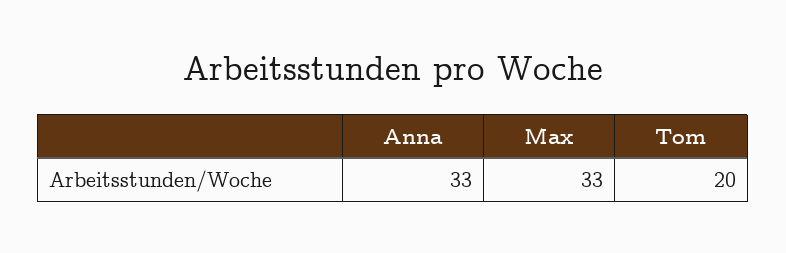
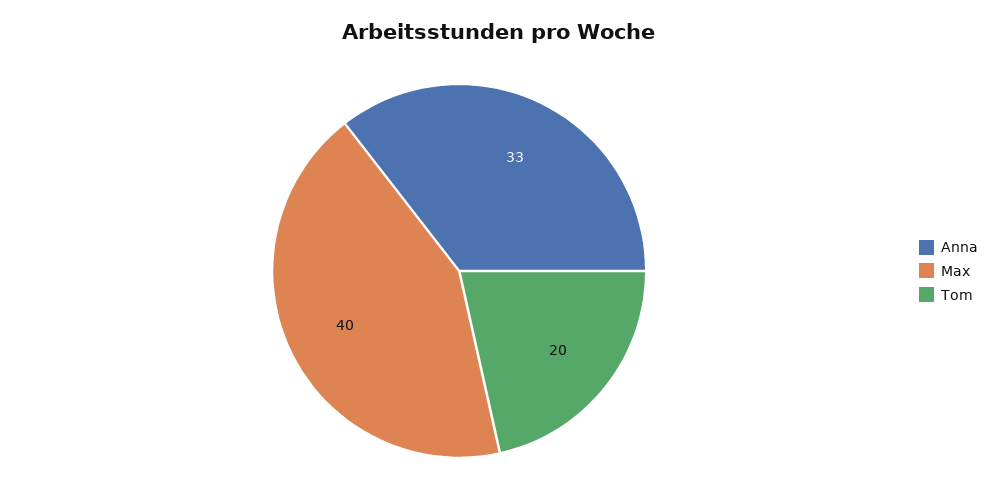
Max: 33 -> 40

